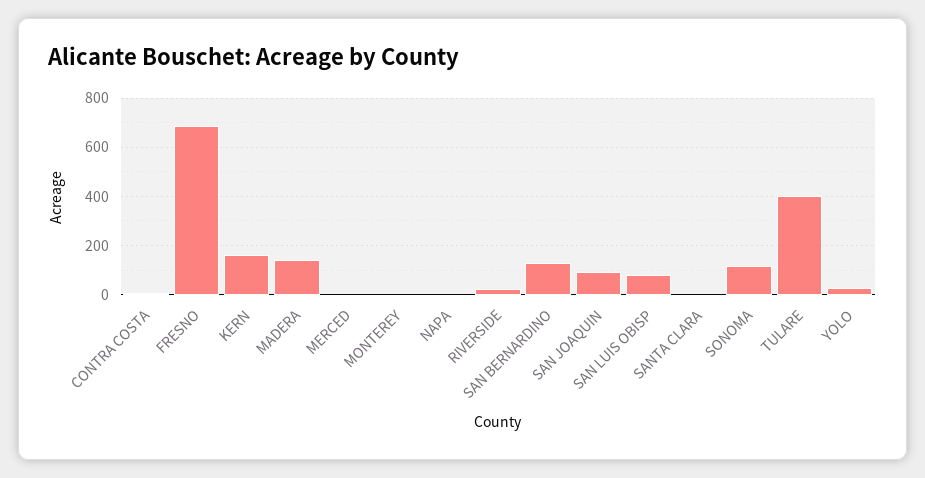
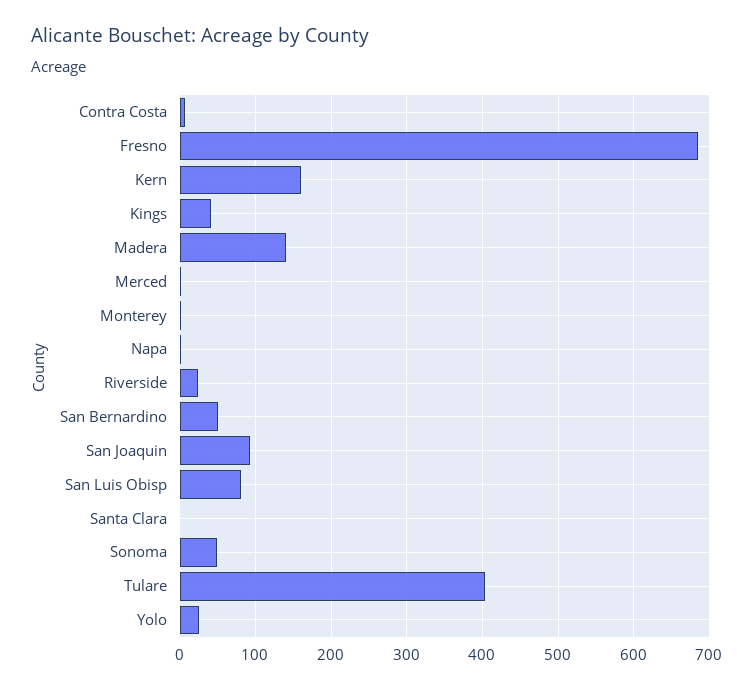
SAN BERNARDINO: 125 -> 50
SONOMA: 125 -> 50
Kings: none -> 40

